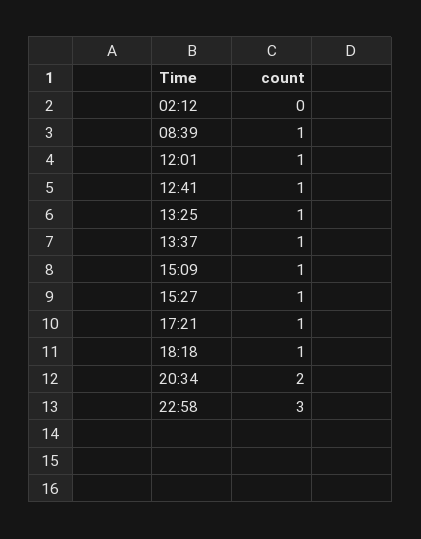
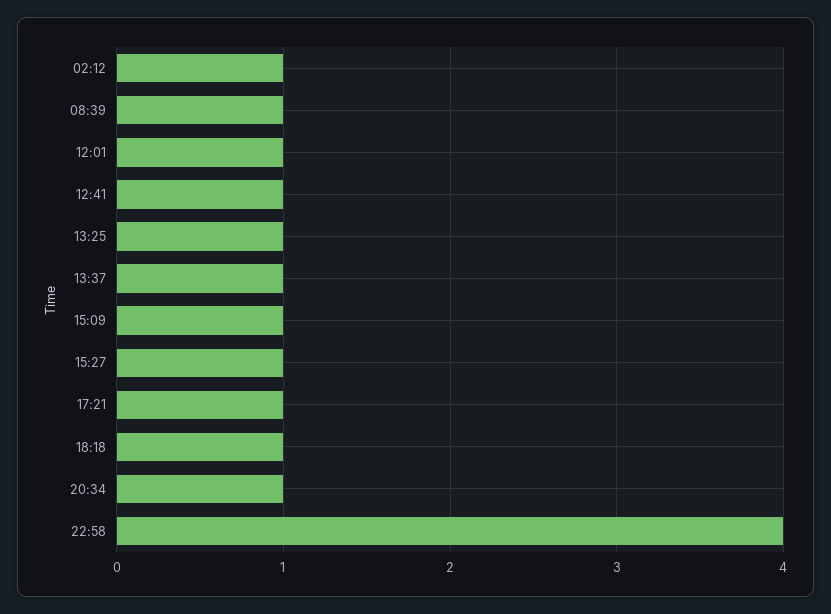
02:12: 0 -> 1
20:34: 2 -> 1
22:58: 3 -> 4

